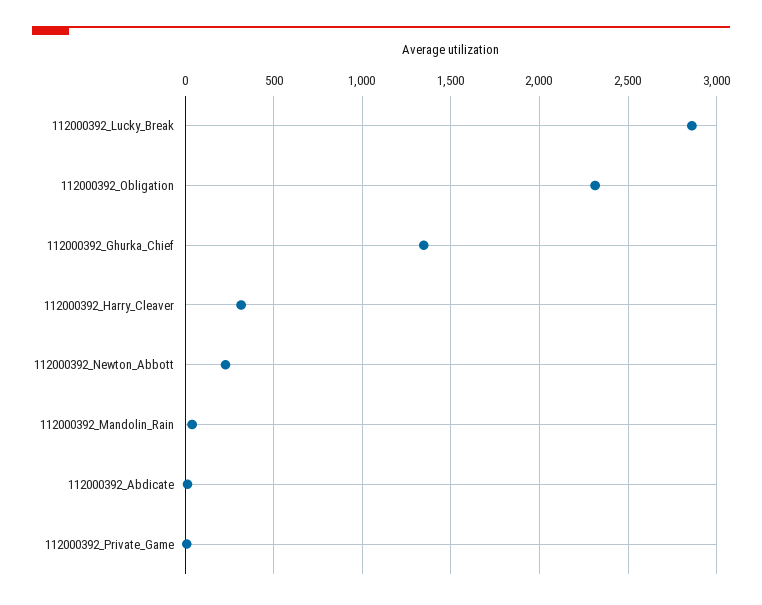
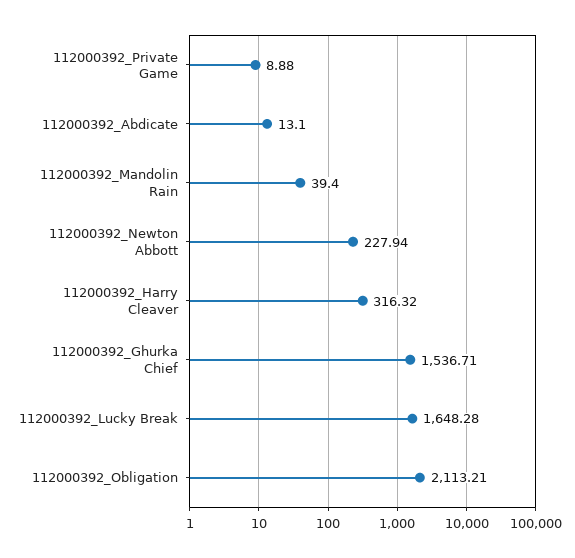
112000392_Lucky_Break: 2850 -> 1648.28
112000392_Obligation: 2300 -> 2113.21
112000392_Ghurka_Chief: 1350 -> 1536.71

